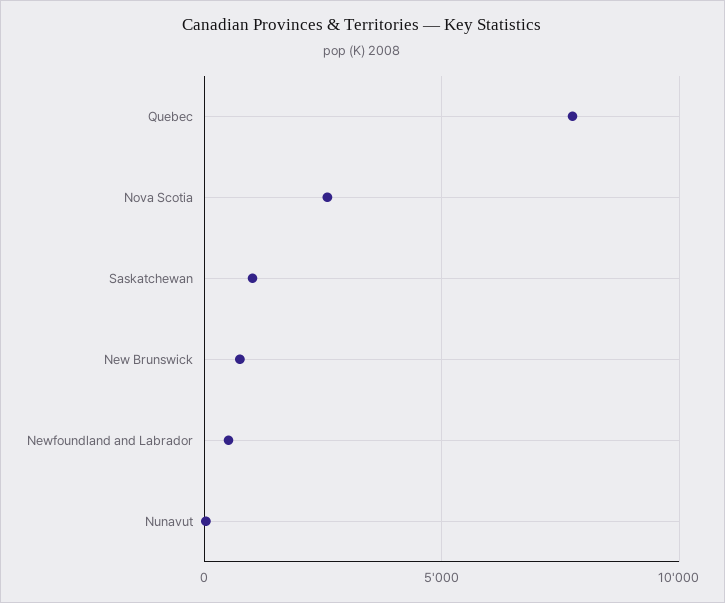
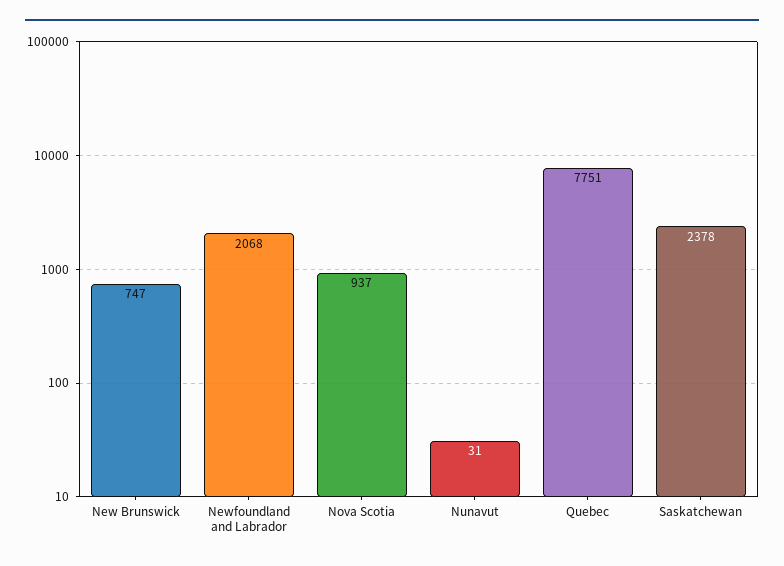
Nova Scotia: 2500 -> 937
Saskatchewan: 1000 -> 2378
Newfoundland and Labrador: 500 -> 2068

